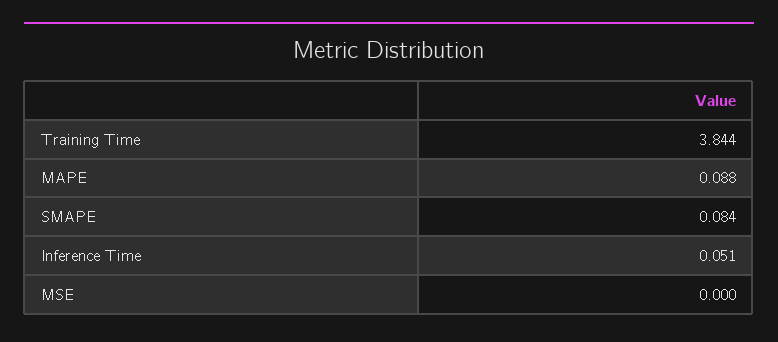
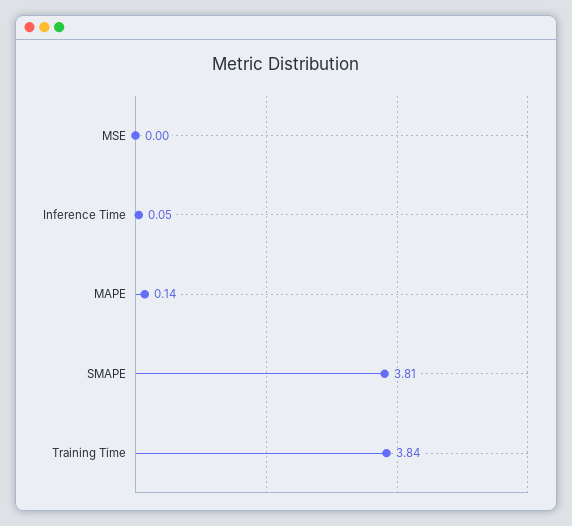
MAPE: 0.088 -> 0.14
SMAPE: 0.084 -> 3.81

